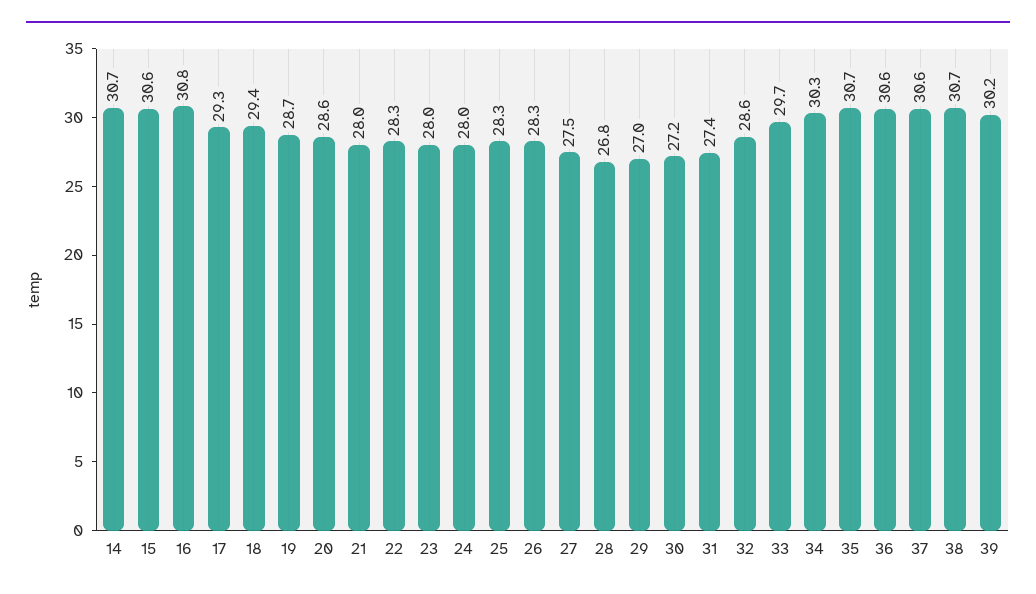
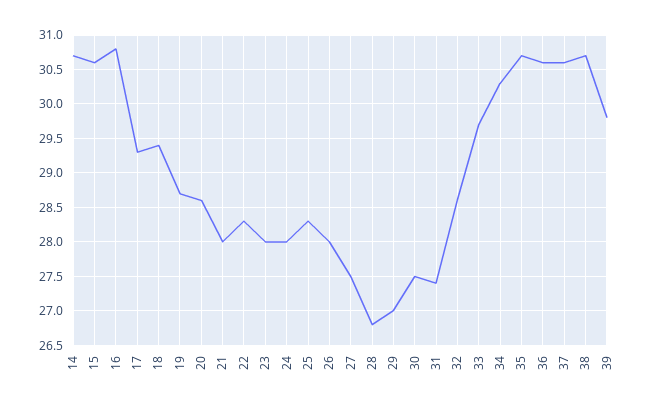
26: 28.3 -> 28
30: 27.2 -> 27.5
39: 30.2 -> 29.8

